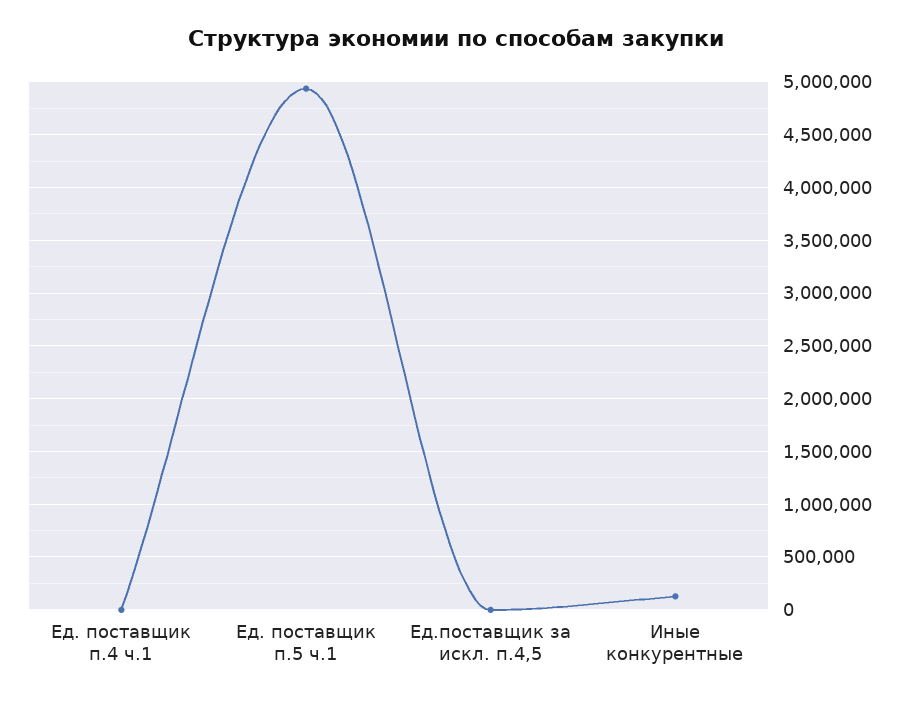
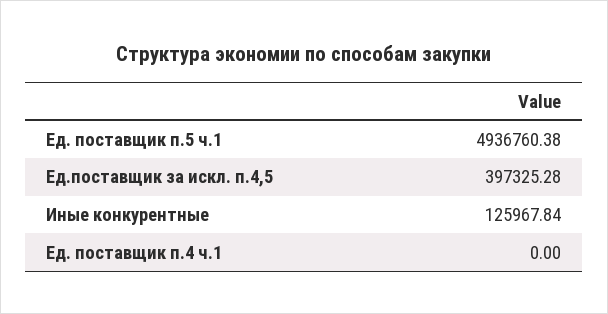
Ед.поставщик за искл. п.4,5: 0 -> 397325.28

